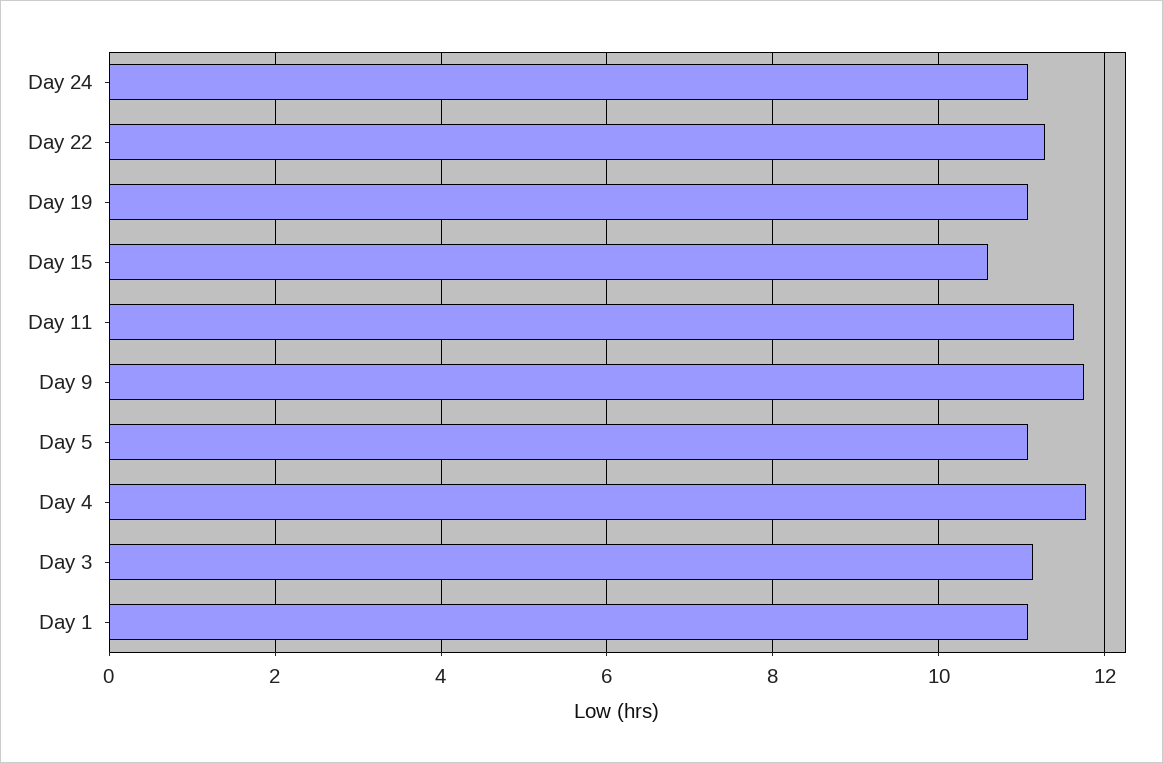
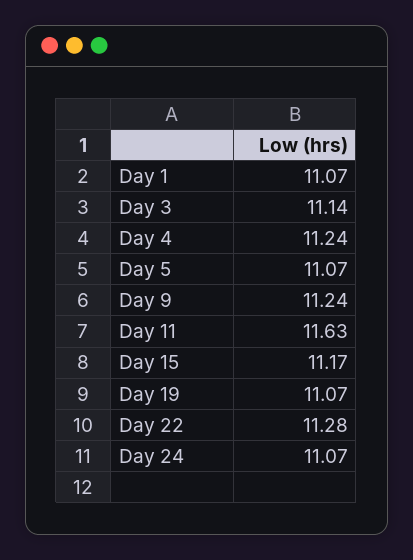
Day 15: 10.6 -> 11.17
Day 9: 11.8 -> 11.24
Day 4: 11.8 -> 11.24

